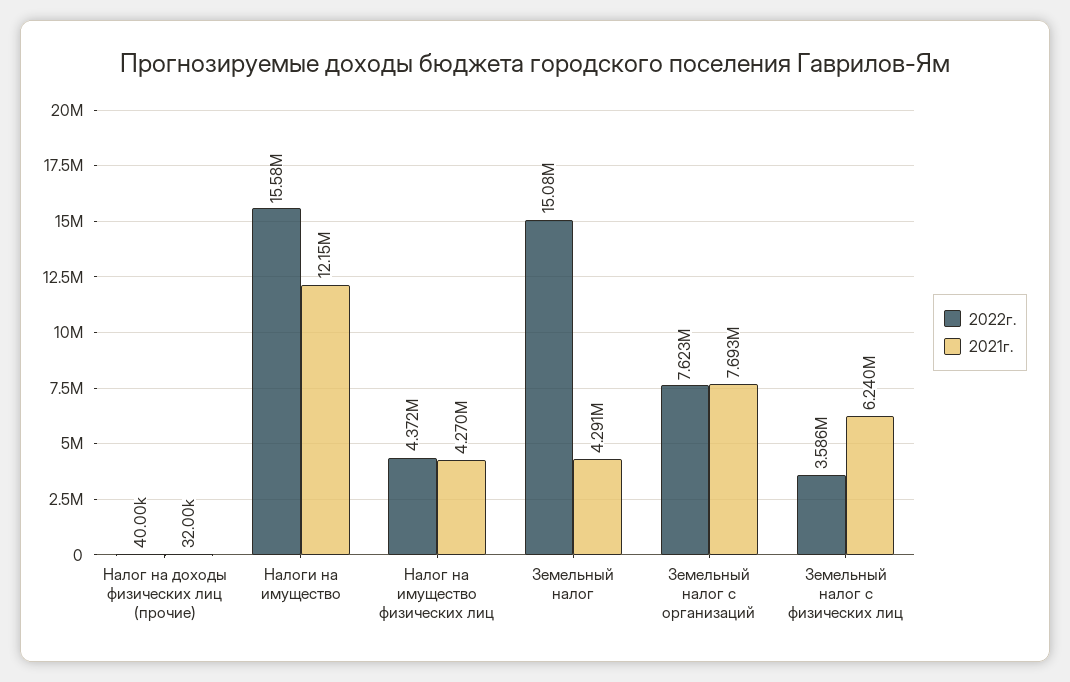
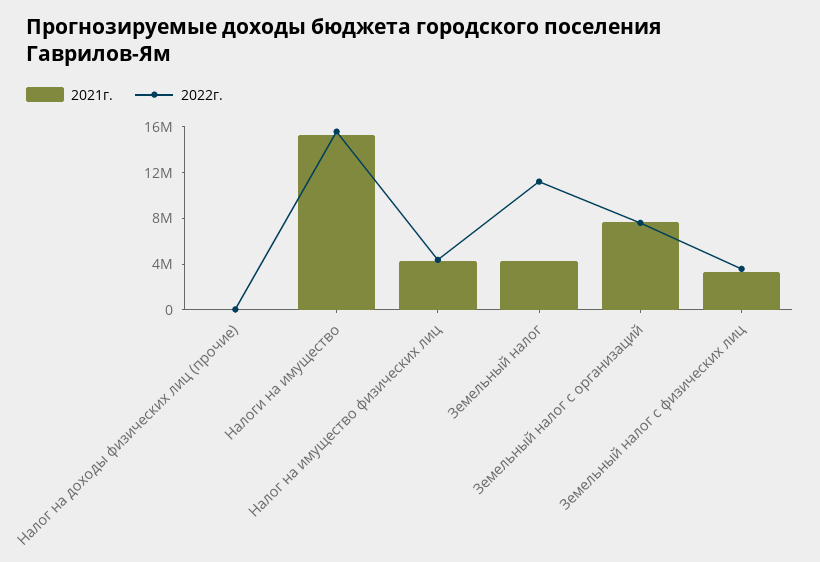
2021г., Налоги на имущество: 12150000 -> 15000000
2022г., Земельный налог: 15080000 -> 11000000
2021г., Земельный налог с физических лиц: 6240000 -> 3000000

